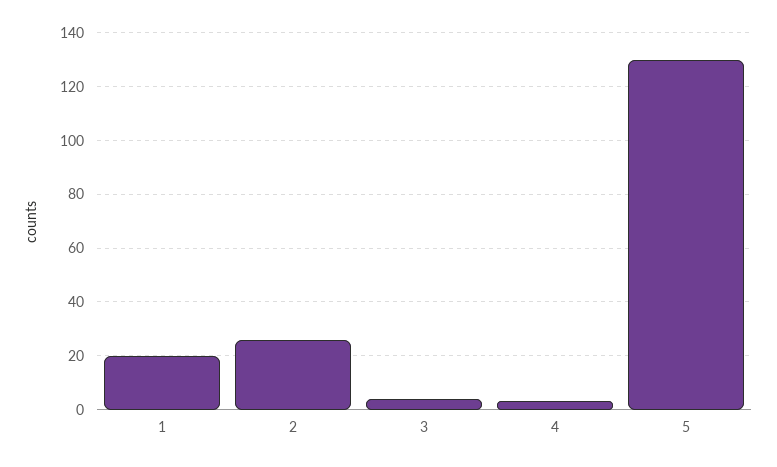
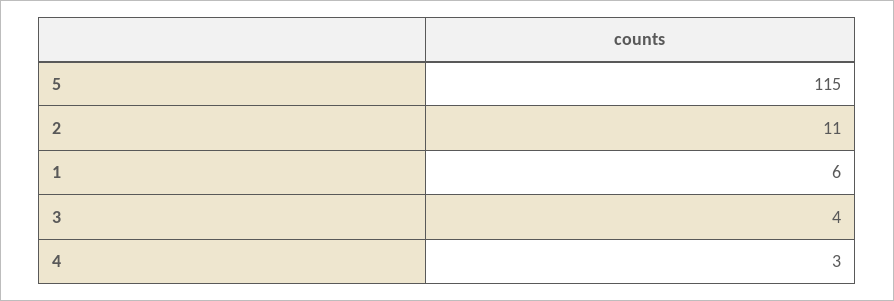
1: 20 -> 6
2: 25 -> 11
5: 130 -> 115

